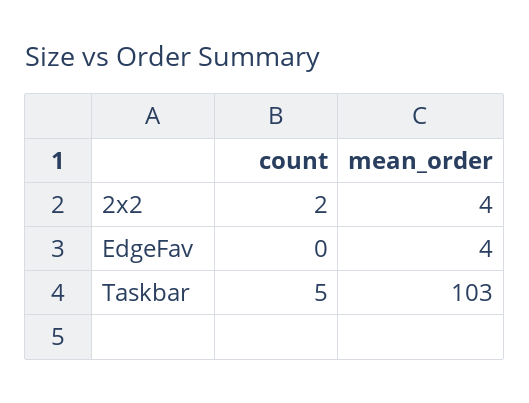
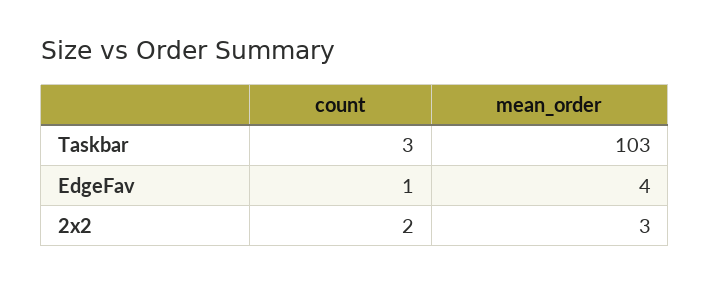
mean_order, 2x2: 4 -> 3
count, EdgeFav: 0 -> 1
count, Taskbar: 5 -> 3

